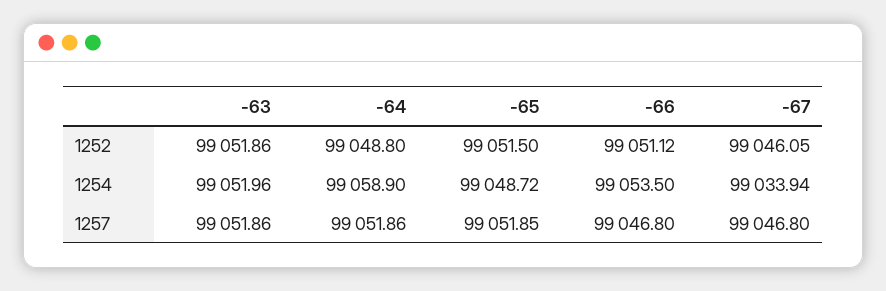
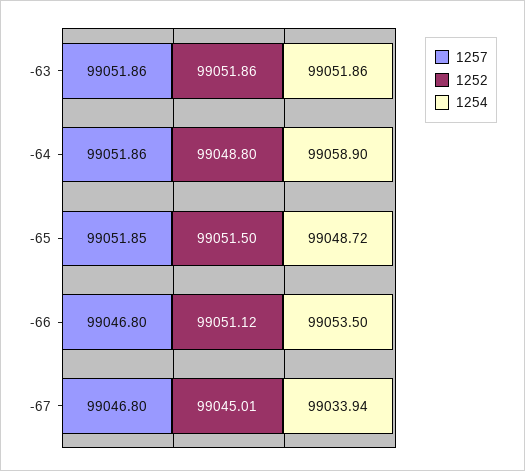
1252, -67: 99046.05 -> 99045.01
1254, -63: 99051.96 -> 99051.86

